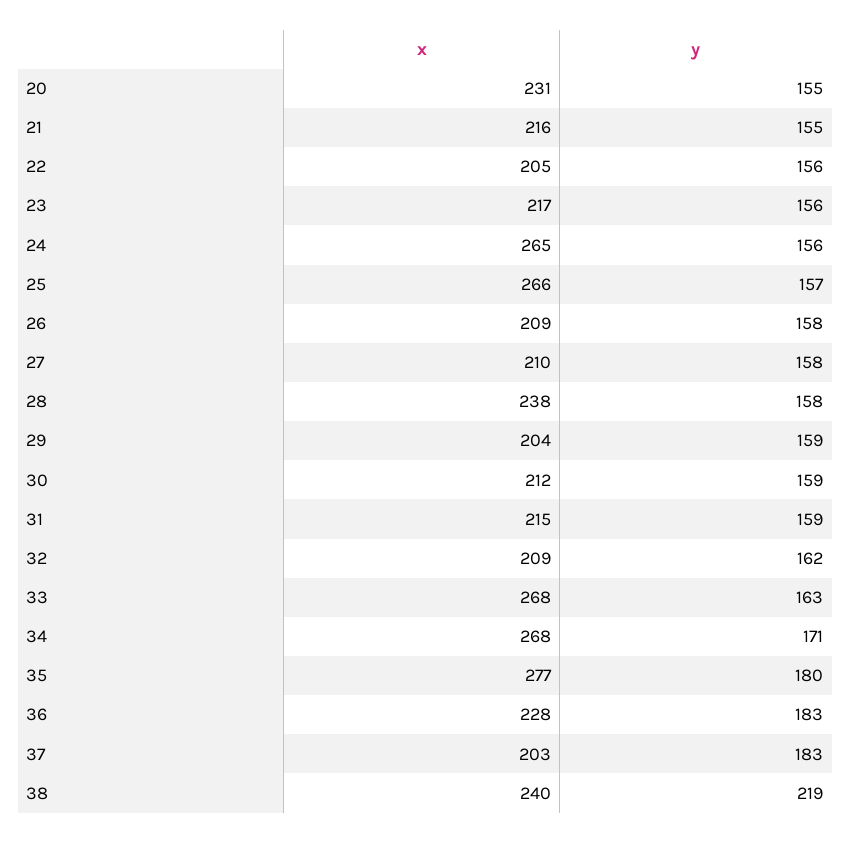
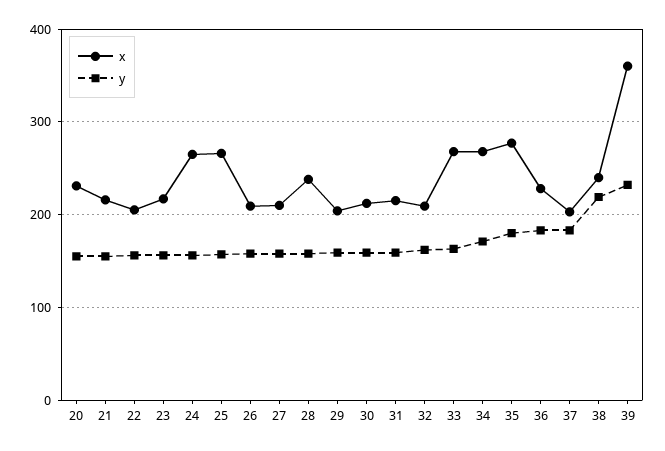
x, 39: none -> 360
y, 39: none -> 230

